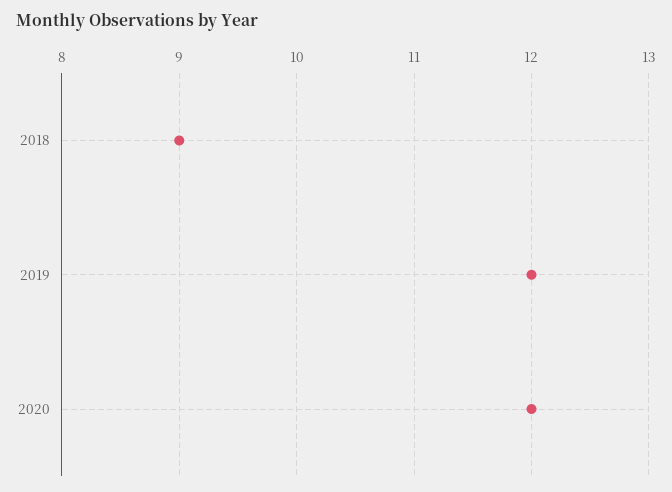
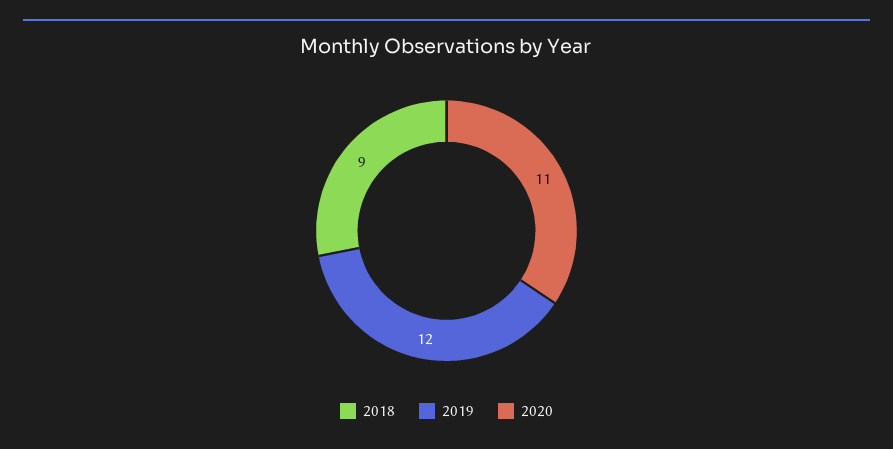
2020: 12 -> 11

